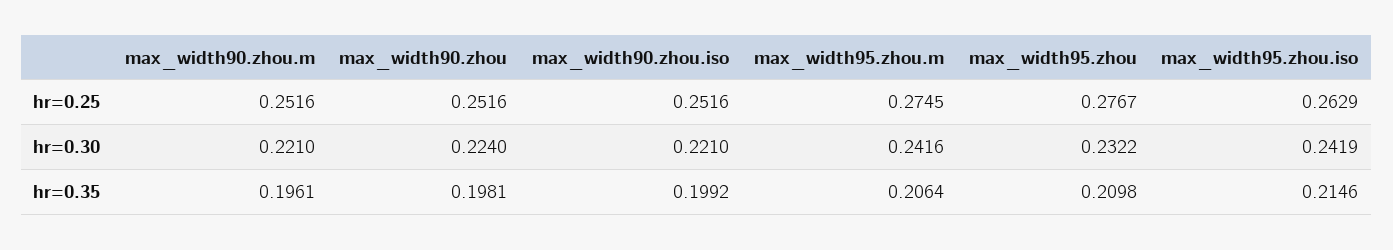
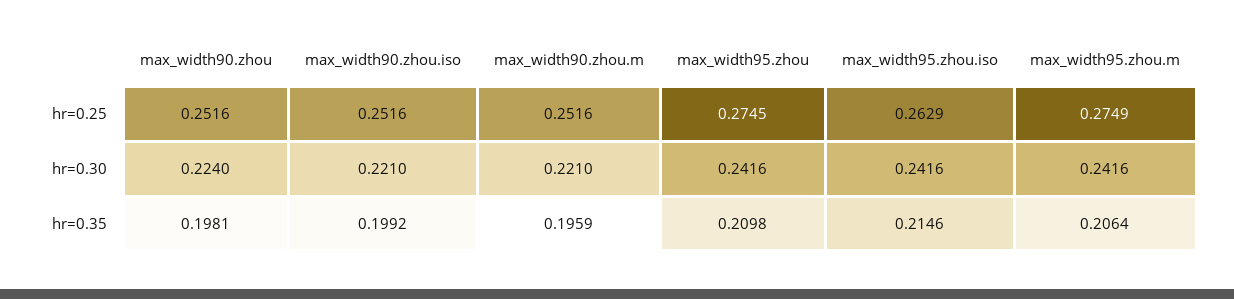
max_width95.zhou.m, hr=0.25: 0.2745 -> 0.2749
max_width95.zhou, hr=0.25: 0.2767 -> 0.2745
max_width95.zhou, hr=0.30: 0.2322 -> 0.2416
max_width95.zhou.iso, hr=0.30: 0.2419 -> 0.2416
max_width90.zhou.m, hr=0.35: 0.1961 -> 0.1959

